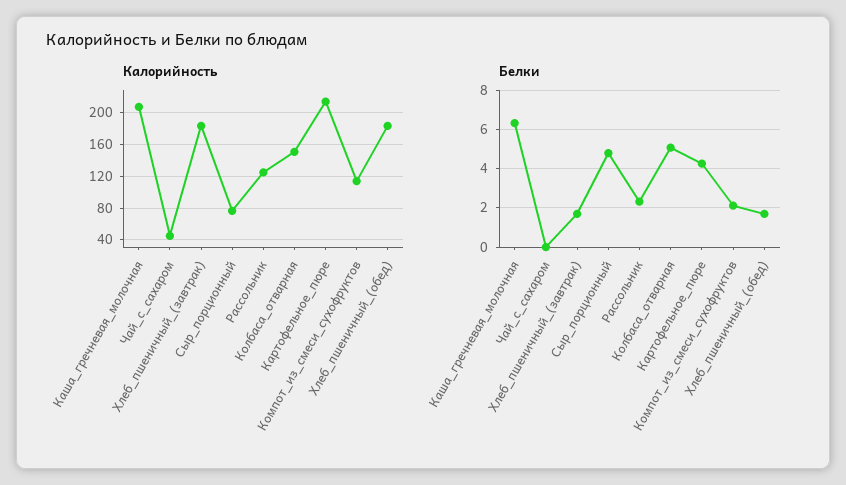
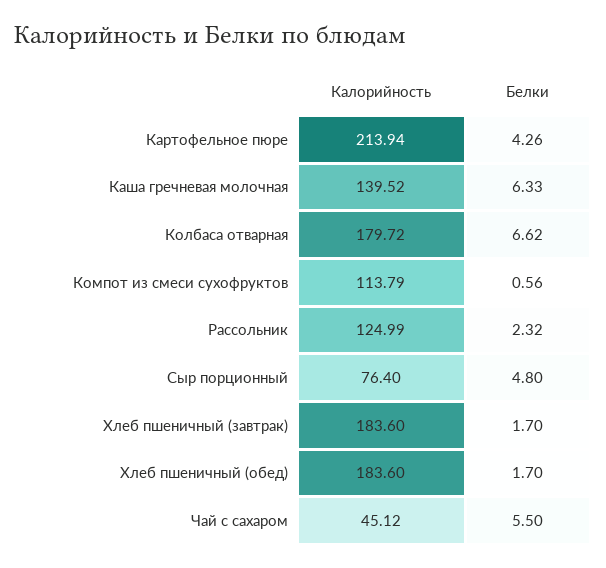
Калорийность, Каша_гречневая_молочная: 210 -> 139.52
Калорийность, Колбаса_отварная: 150 -> 179.72
Белки, Чай_с_сахаром: 0 -> 5.5
Белки, Колбаса_отварная: 5 -> 6.62
Белки, Компот_из_смеси_сухофруктов: 2 -> 0.56

